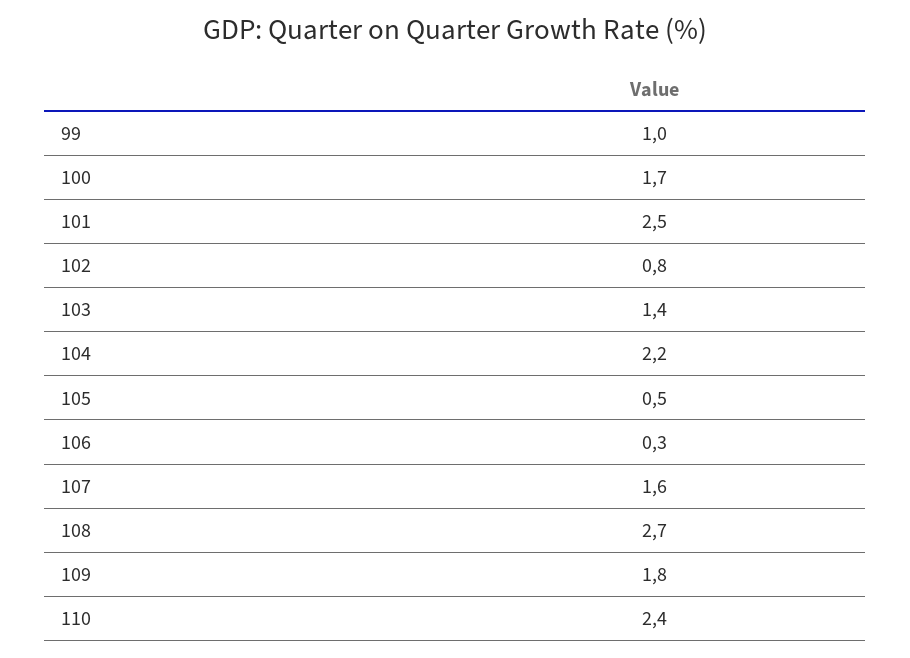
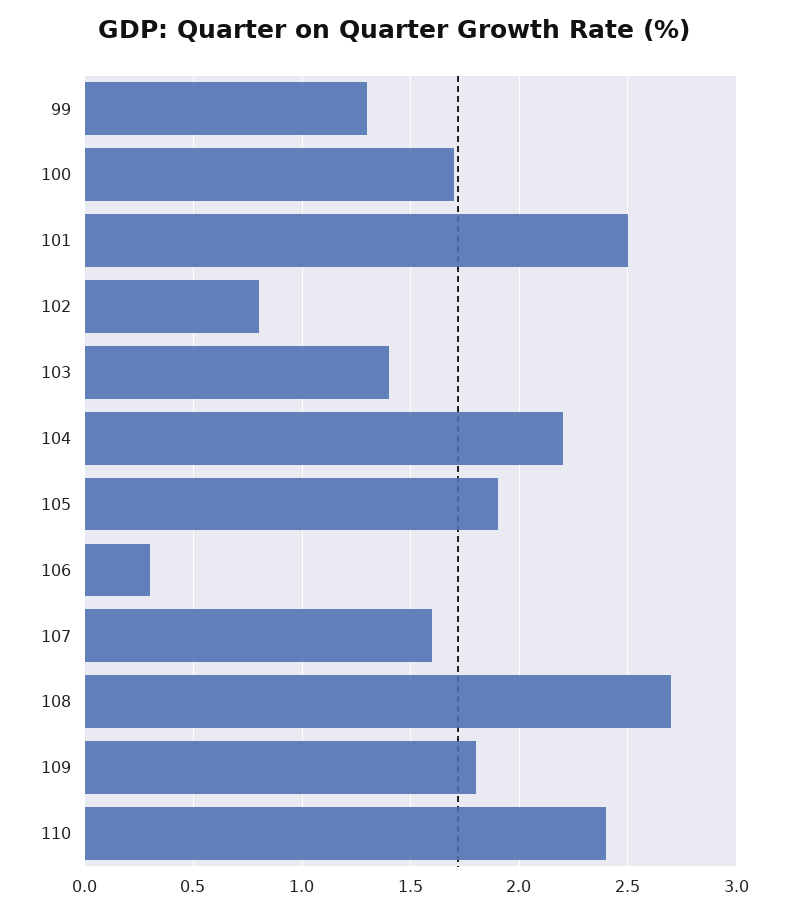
99: 1 -> 1.3
105: 0.5 -> 1.9

